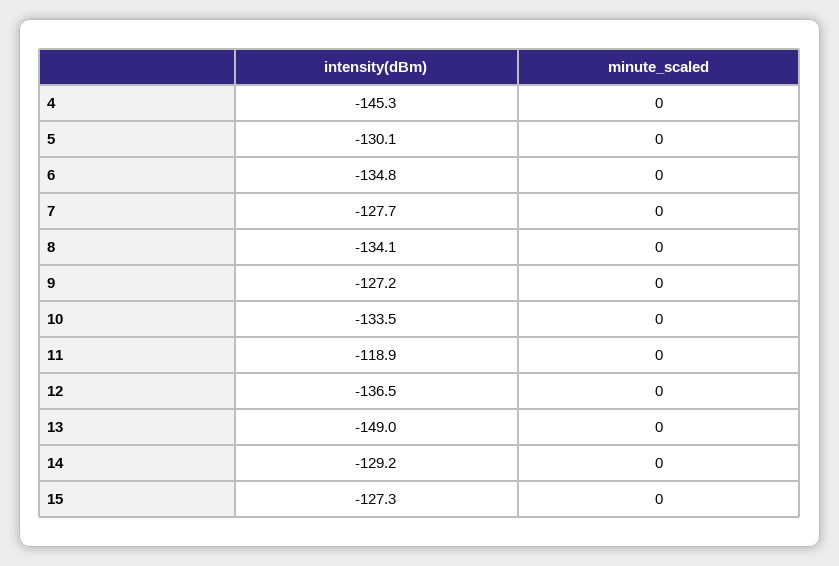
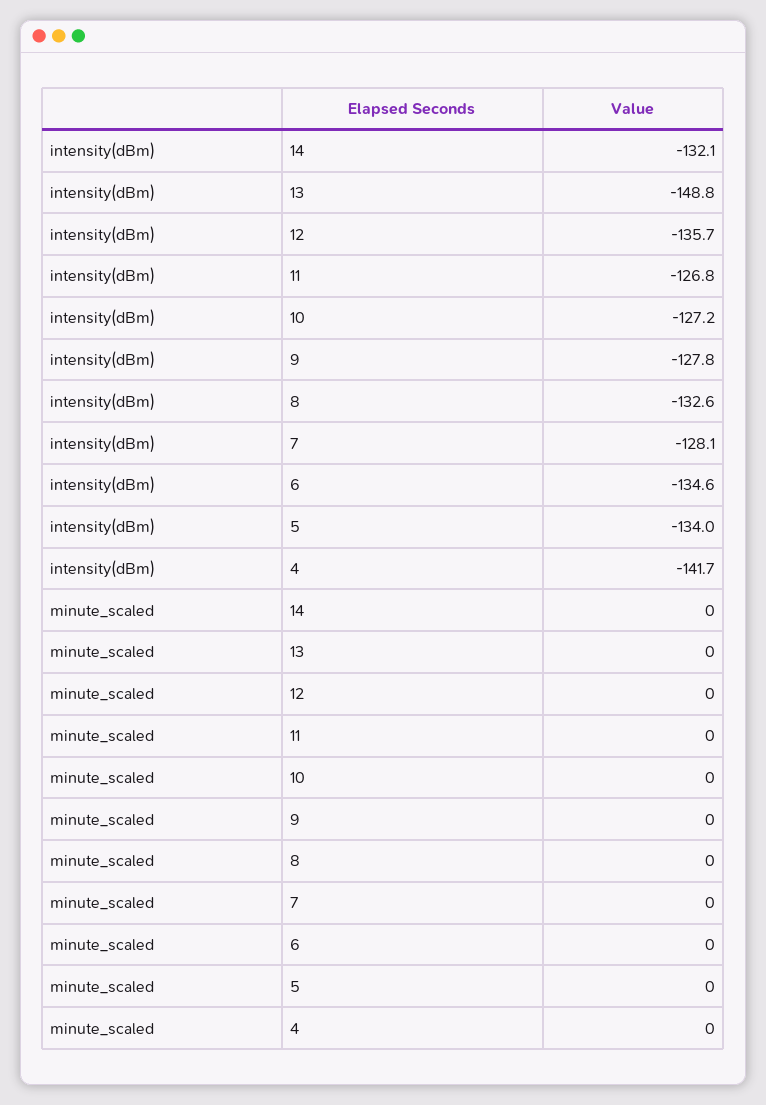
intensity(dBm), 4: -145.3 -> -141.7
intensity(dBm), 5: -130.1 -> -134
intensity(dBm), 6: -134.8 -> -134.6
intensity(dBm), 7: -127.7 -> -128.1
intensity(dBm), 8: -134.1 -> -132.6
intensity(dBm), 9: -127.2 -> -127.8
intensity(dBm), 10: -133.5 -> -127.2
intensity(dBm), 11: -118.9 -> -126.8
intensity(dBm), 12: -136.5 -> -135.7
intensity(dBm), 13: -149 -> -148.8
intensity(dBm), 14: -129.2 -> -132.1
intensity(dBm), 15: -127.3 -> none
minute_scaled, 15: 0 -> none

